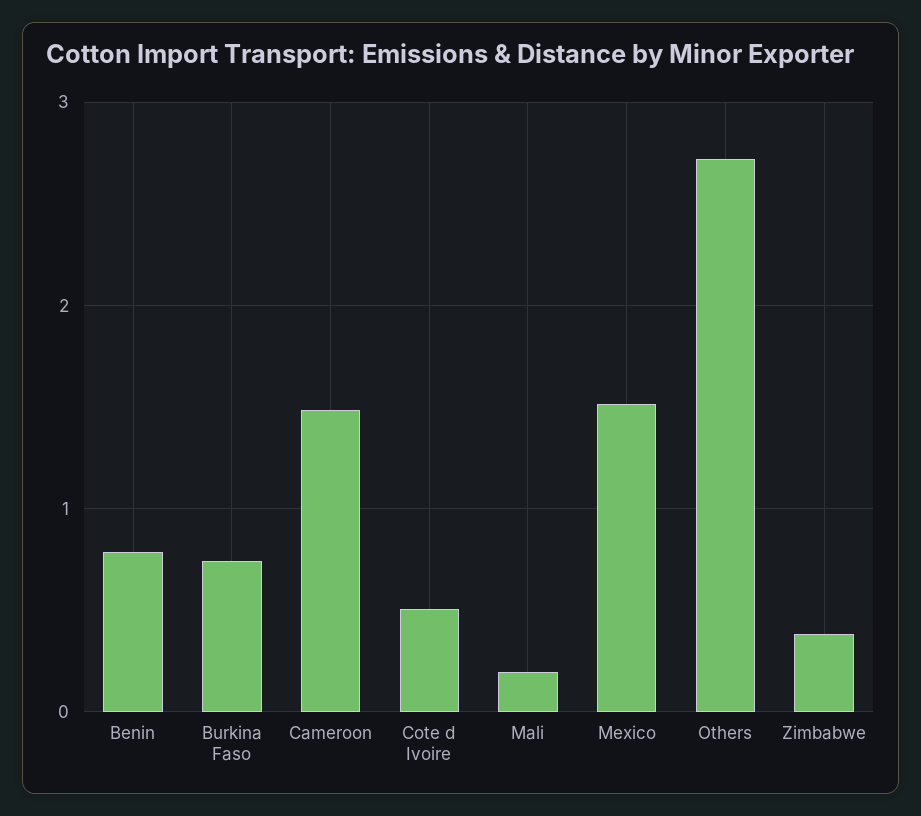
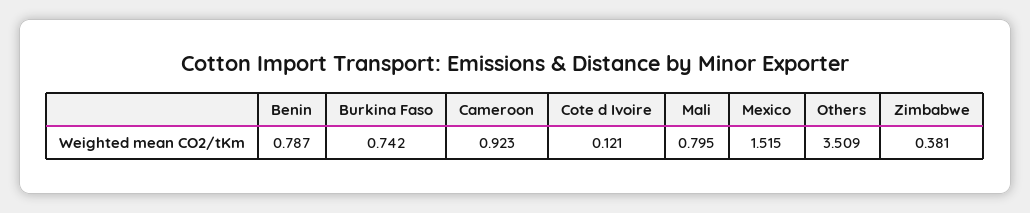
Cameroon: 1.5 -> 0.923
Cote d Ivoire: 0.5 -> 0.121
Mali: 0.2 -> 0.795
Others: 2.7 -> 3.509

